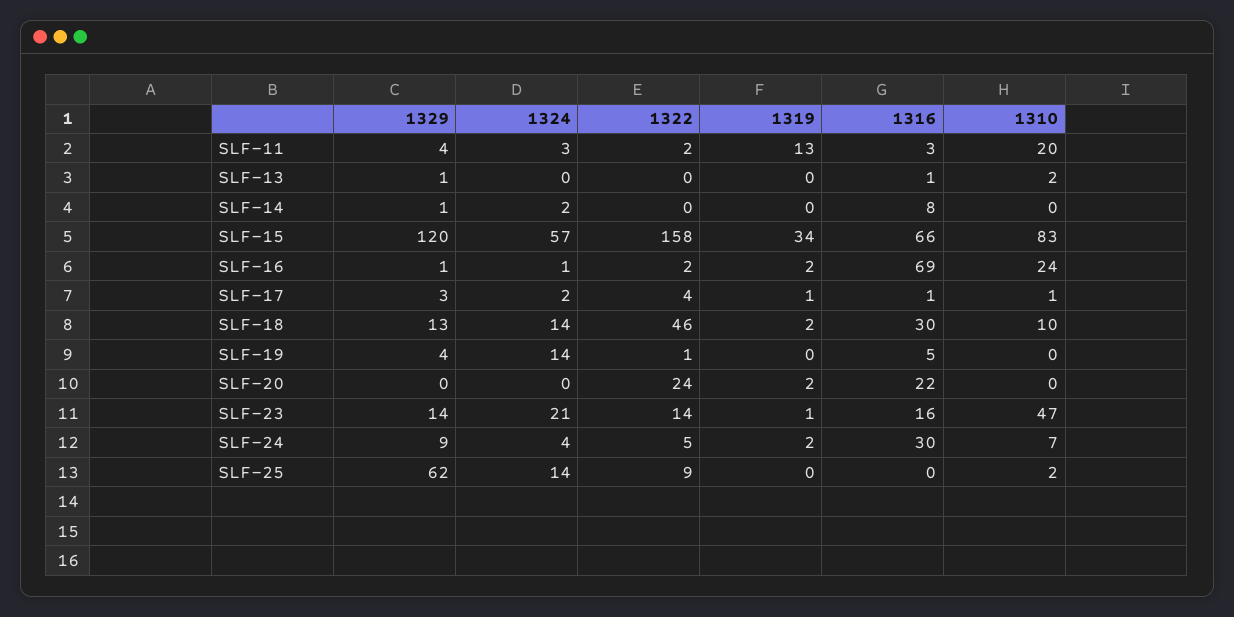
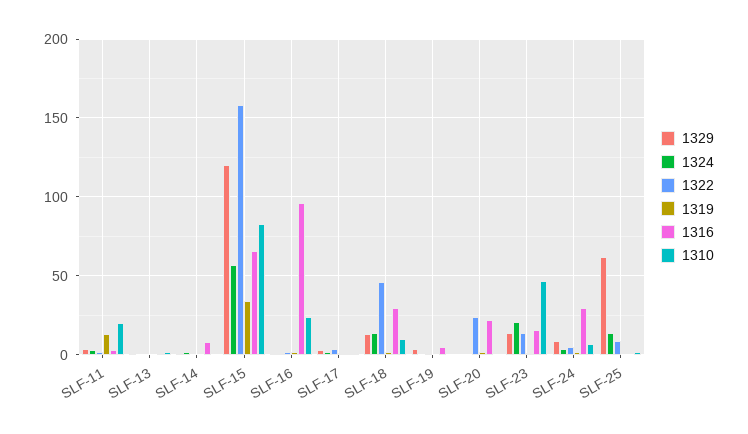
1316, SLF-16: 69 -> 95
1324, SLF-19: 14 -> 0

